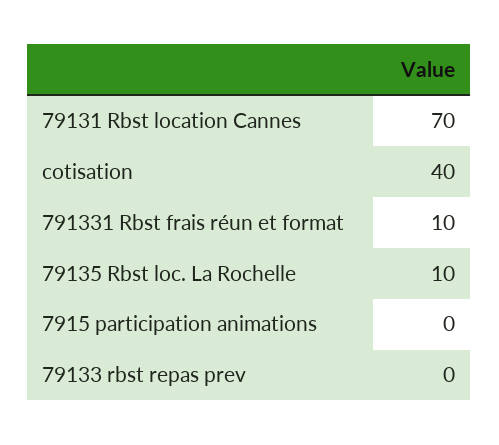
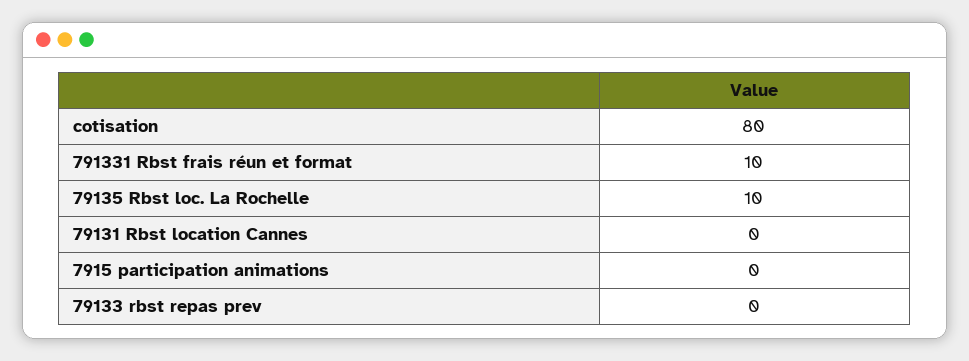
79131 Rbst location Cannes: 70 -> 0
cotisation: 40 -> 80

